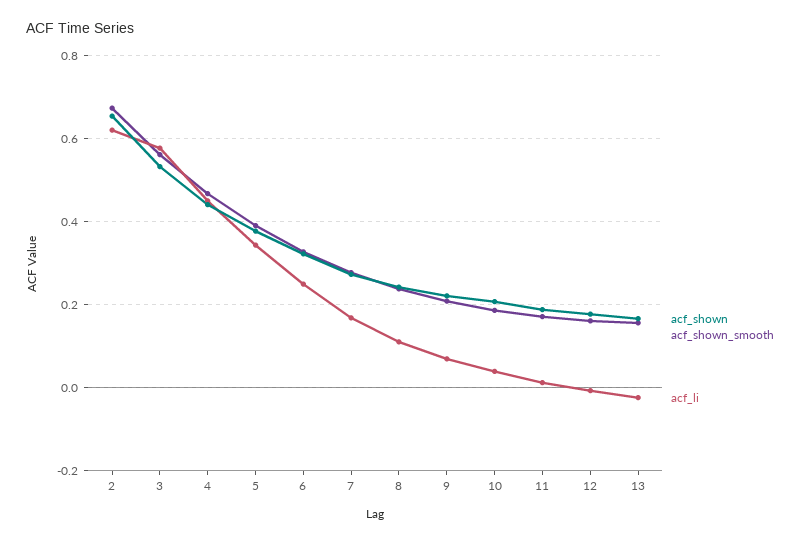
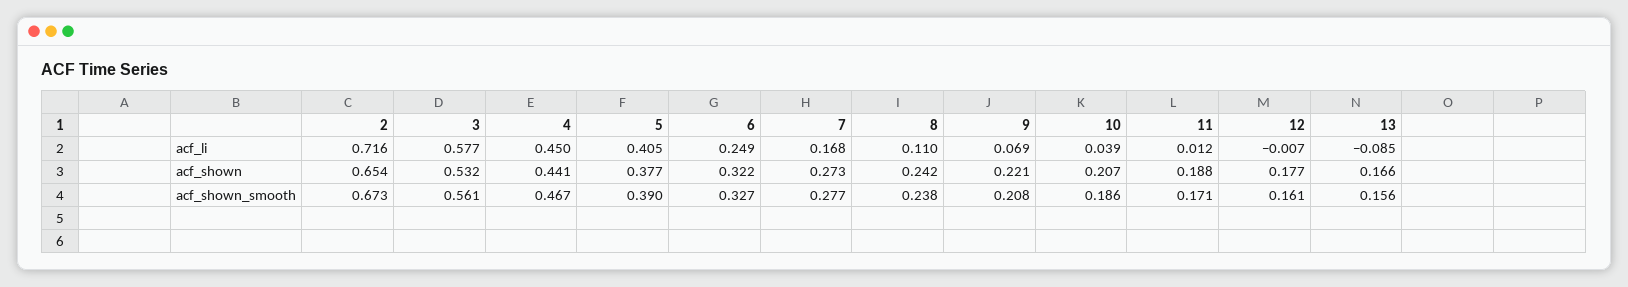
acf_li, 2: 0.62 -> 0.716
acf_li, 5: 0.34 -> 0.405
acf_li, 13: -0.02 -> -0.085

